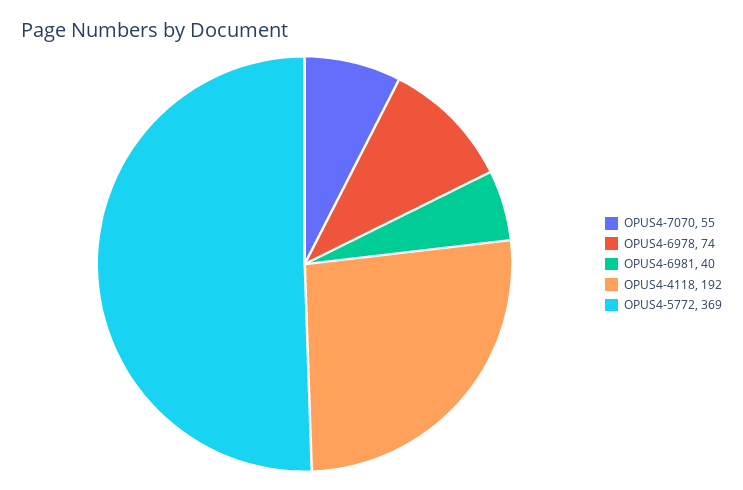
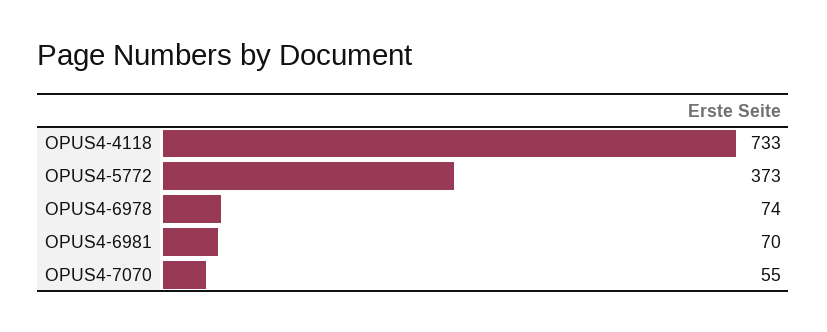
OPUS4-6981: 40 -> 70
OPUS4-4118: 192 -> 733
OPUS4-5772: 369 -> 373

